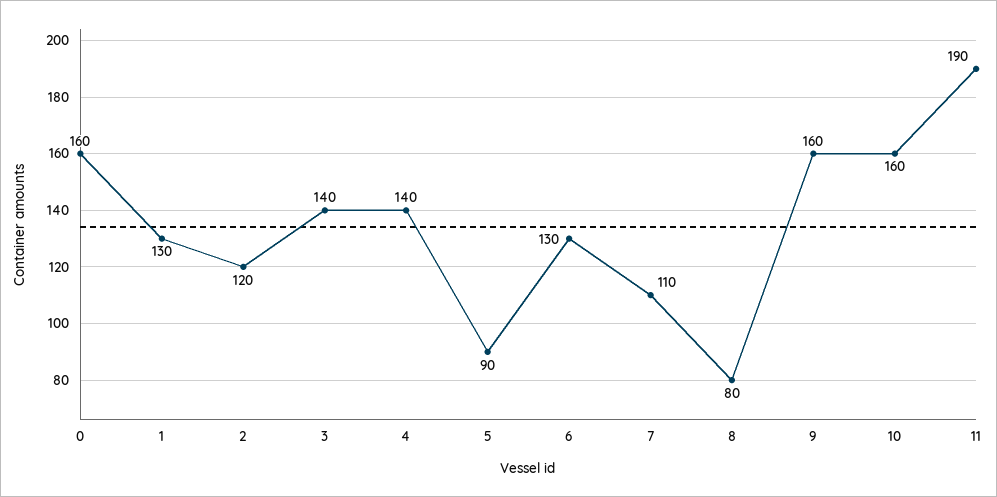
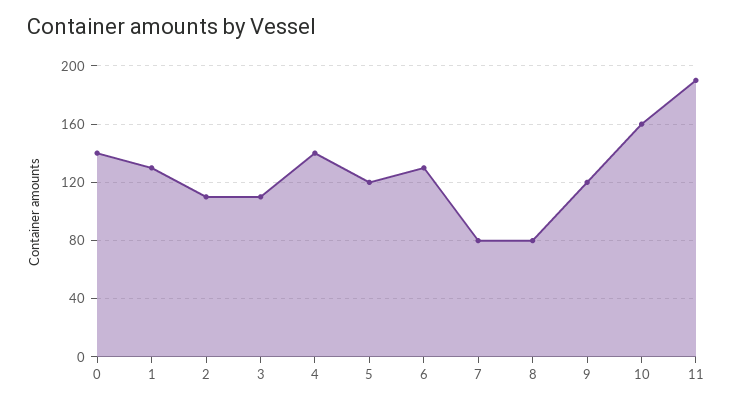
0: 160 -> 140
2: 120 -> 110
3: 140 -> 110
5: 90 -> 120
7: 110 -> 80
9: 160 -> 120

